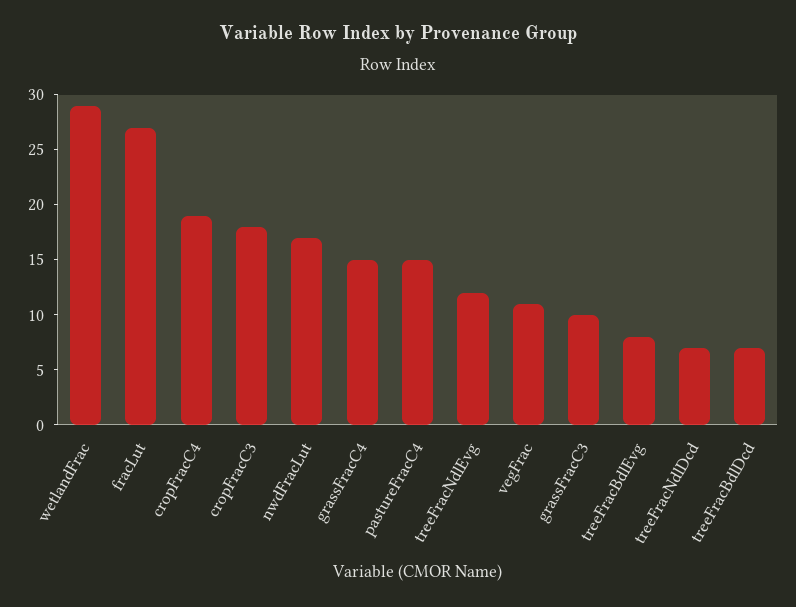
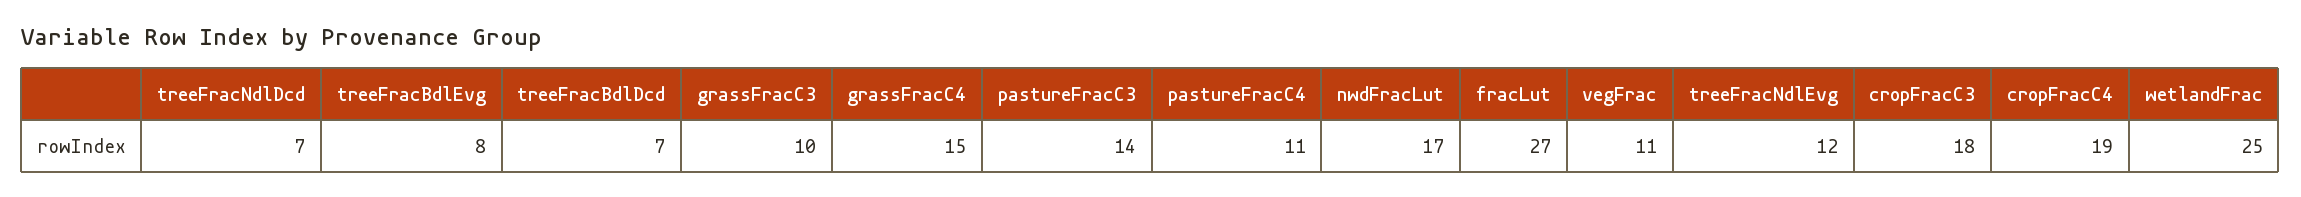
wetlandFrac: 29 -> 25
pastureFracC4: 15 -> 11
pastureFracC3: none -> 14

